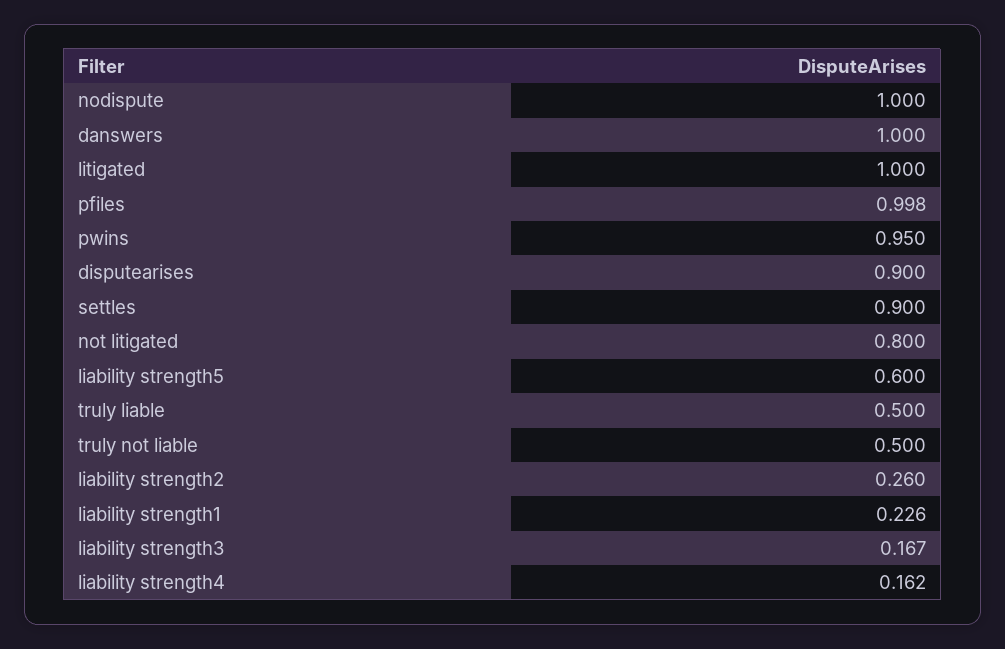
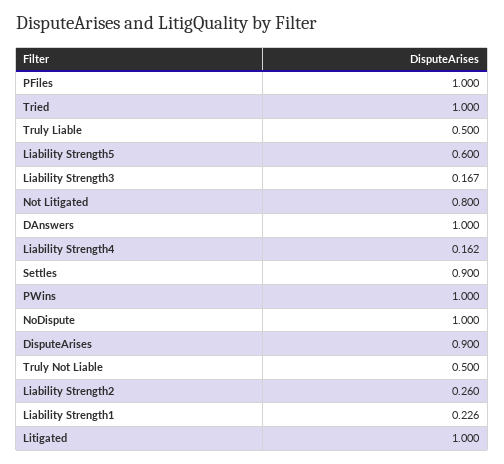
pfiles: 0.998 -> 1
pwins: 0.95 -> 1
Tried: none -> 1

